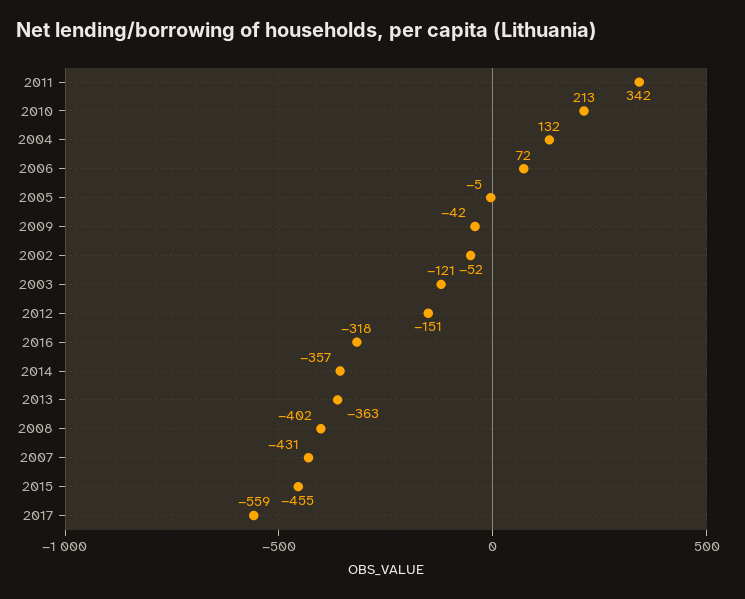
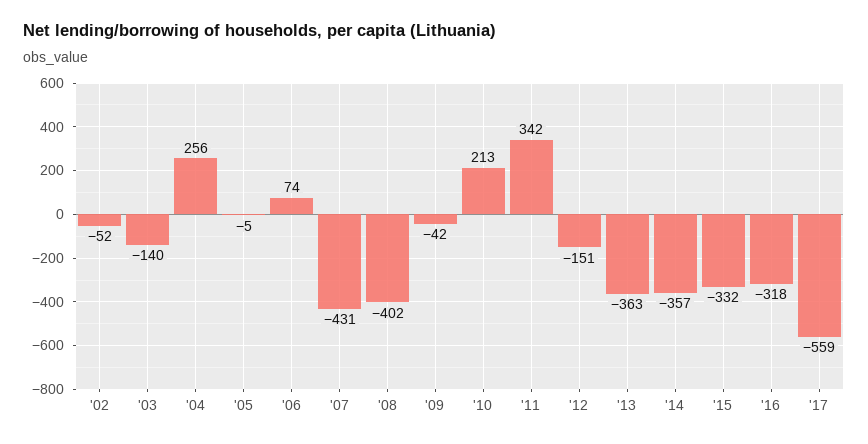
2004: 132 -> 256
2006: 72 -> 74
2003: -121 -> -140
2015: -455 -> -332

